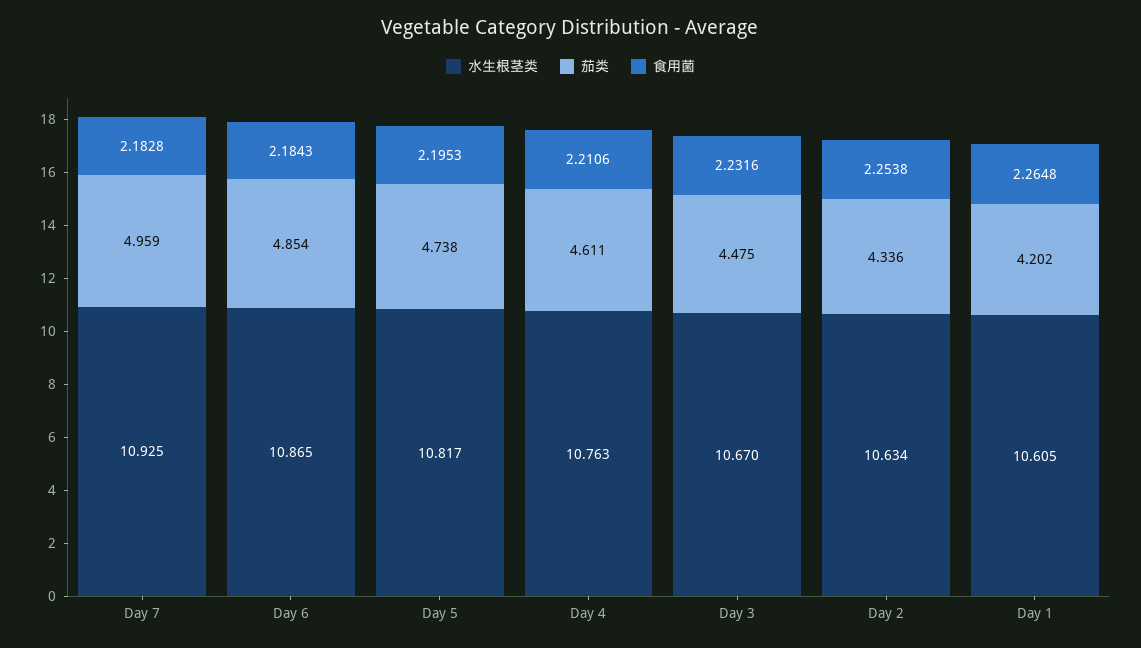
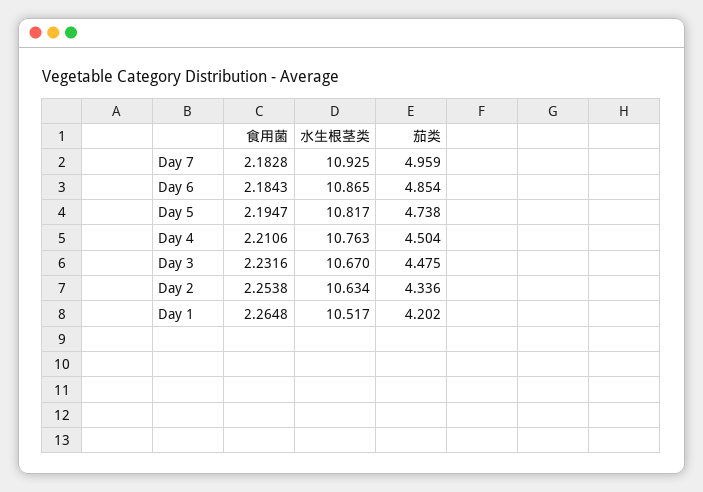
食用菌, Day 5: 2.1953 -> 2.1947
茄类, Day 4: 4.611 -> 4.504
水生根茎类, Day 1: 10.605 -> 10.517

